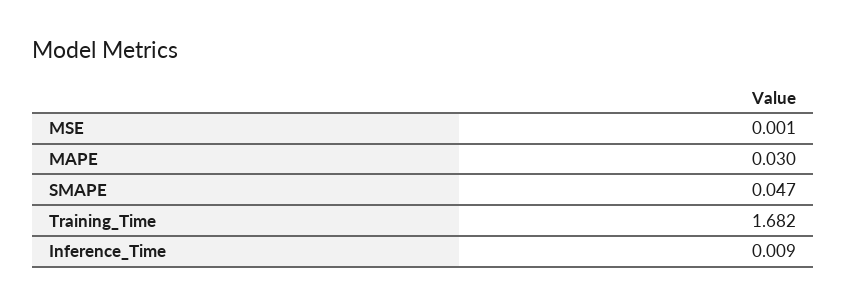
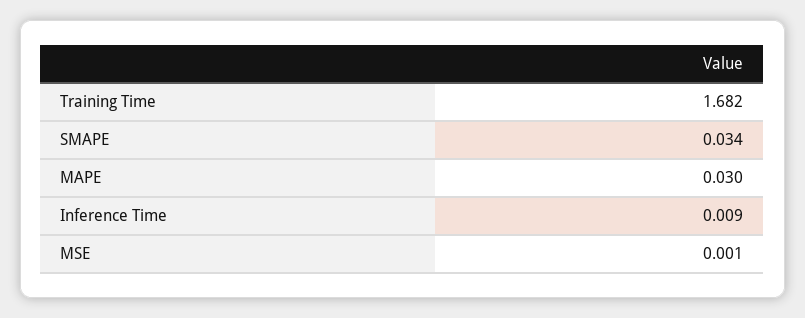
SMAPE: 0.047 -> 0.034

